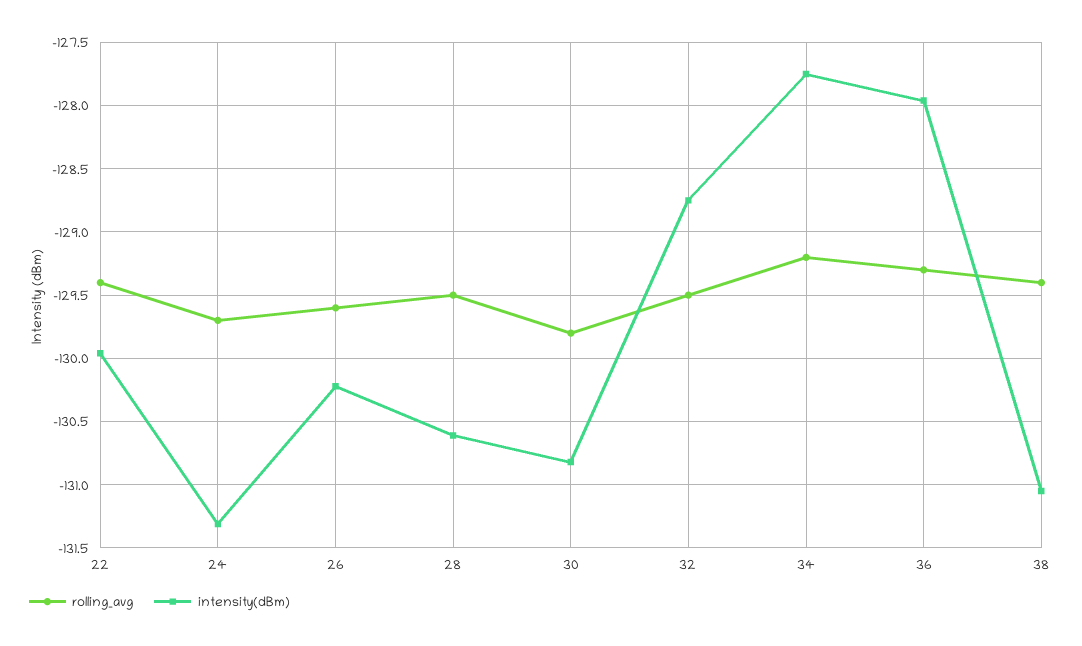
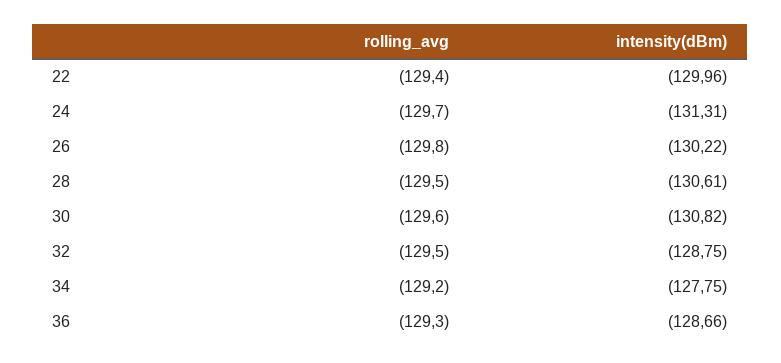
rolling_avg, 26: -129.6 -> -129.8
rolling_avg, 30: -129.8 -> -129.6
intensity(dBm), 36: -127.95 -> -128.66
rolling_avg, 38: -129.4 -> none
intensity(dBm), 38: -131.05 -> none

